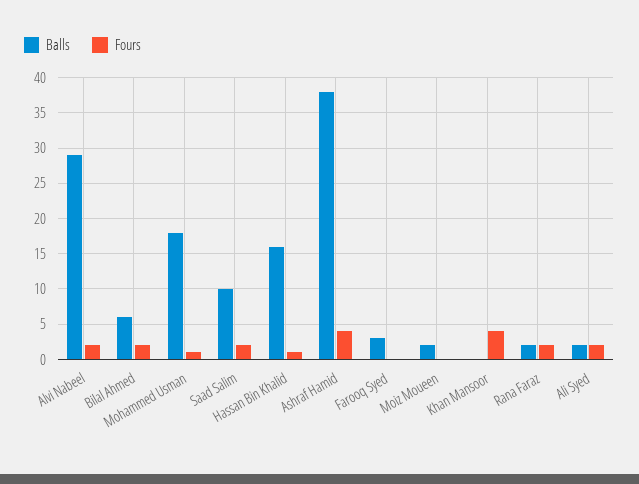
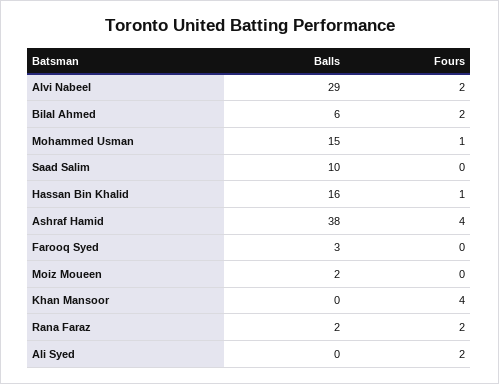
Balls, Mohammed Usman: 18 -> 15
Fours, Saad Salim: 2 -> 0
Balls, Ali Syed: 2 -> 0

